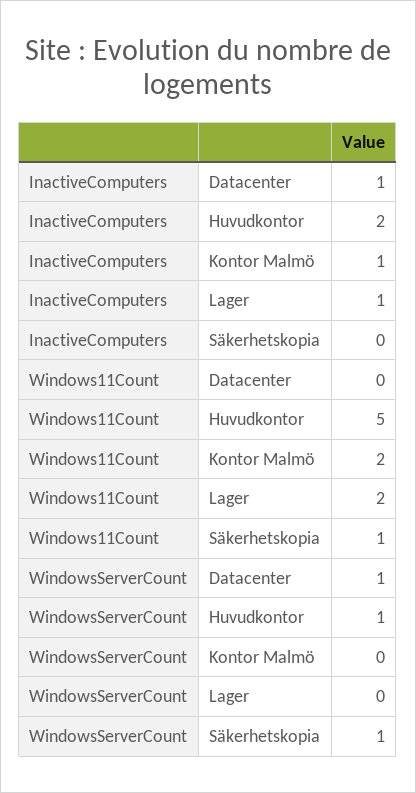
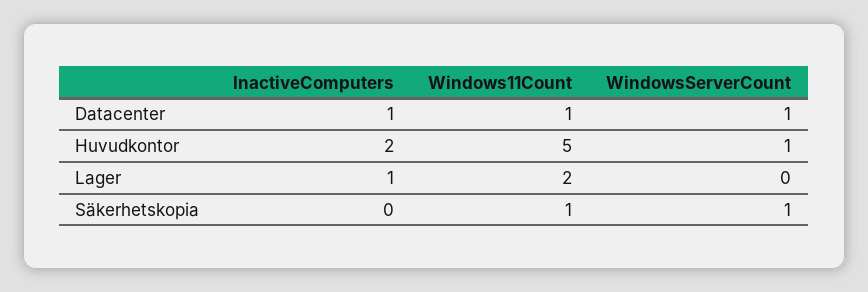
InactiveComputers, Kontor Malmö: 1 -> none
Windows11Count, Datacenter: 0 -> 1
Windows11Count, Kontor Malmö: 2 -> none
WindowsServerCount, Kontor Malmö: 0 -> none

